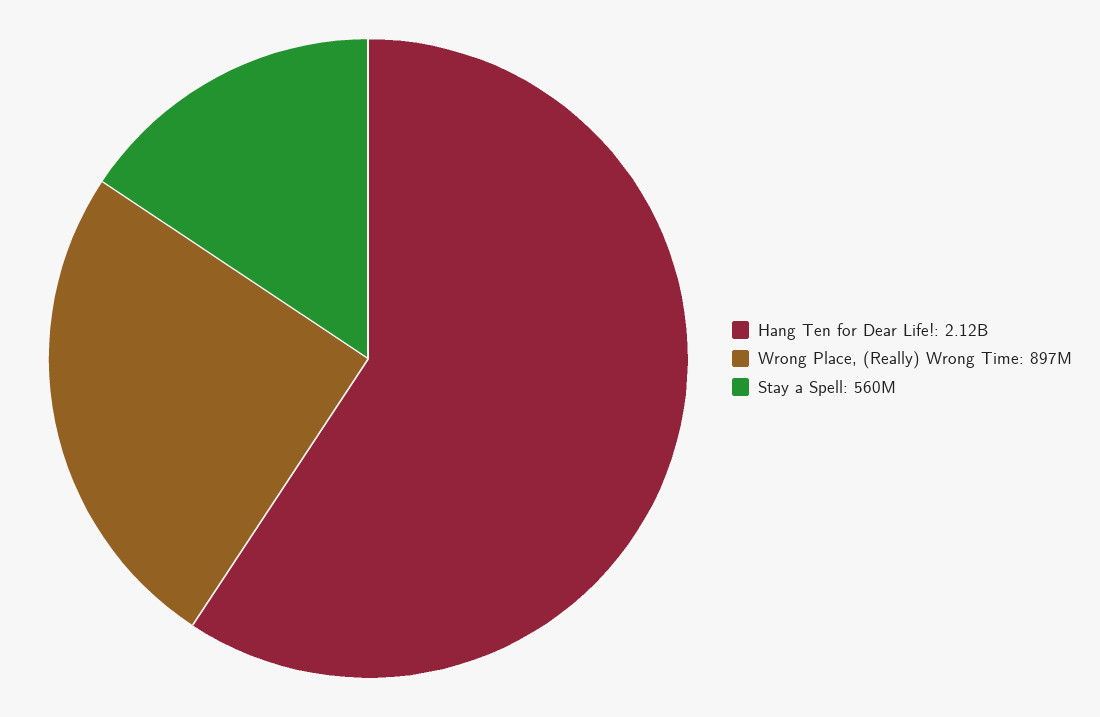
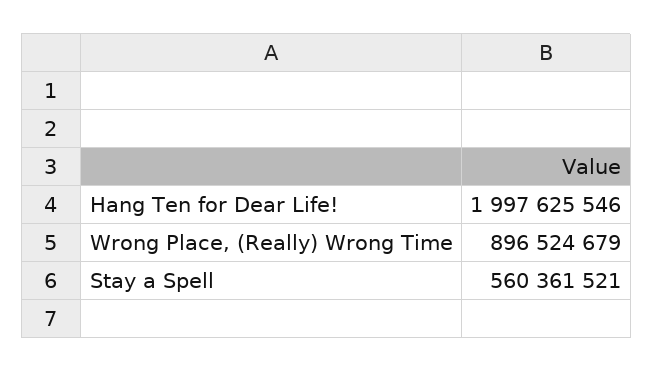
Hang Ten for Dear Life!: 2120000000 -> 1997625546

